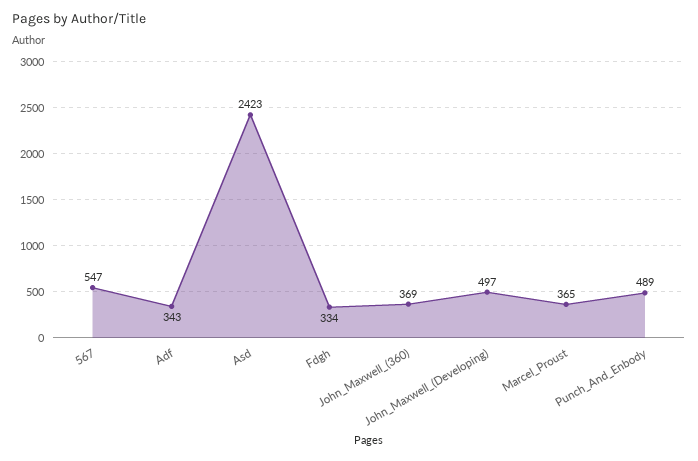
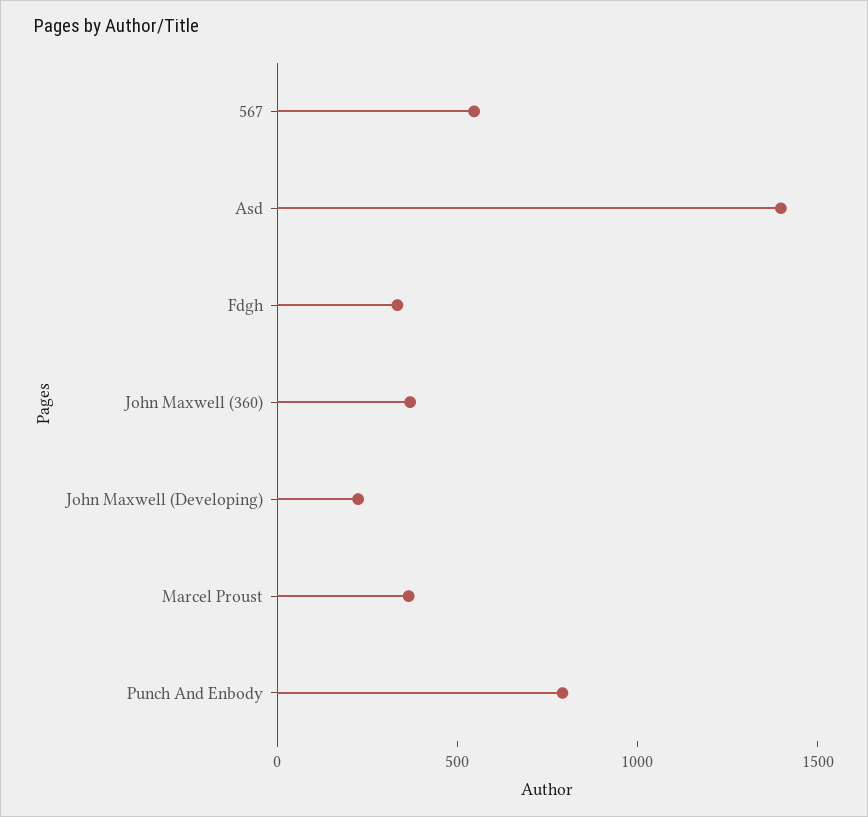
Adf: 343 -> none
Asd: 2423 -> 1400
John_Maxwell_(Developing): 497 -> 200
Punch_And_Enbody: 489 -> 800

